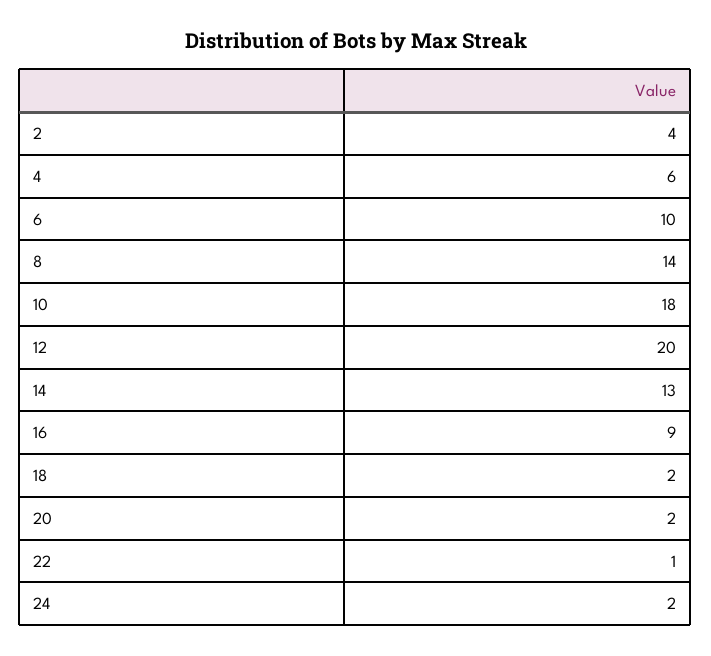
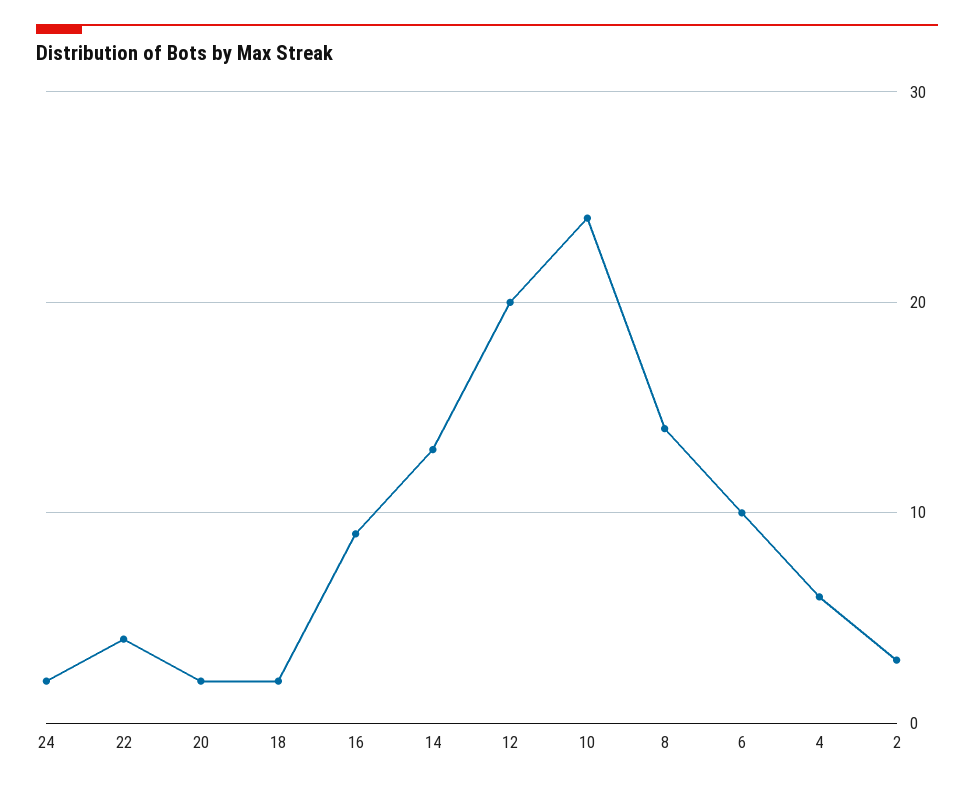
2: 4 -> 3
10: 18 -> 24
22: 1 -> 4

